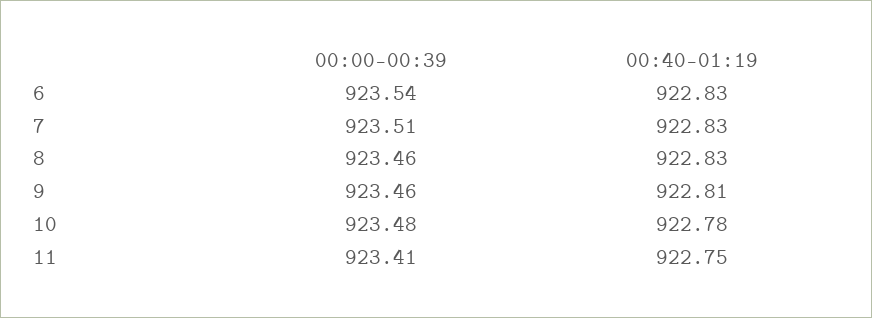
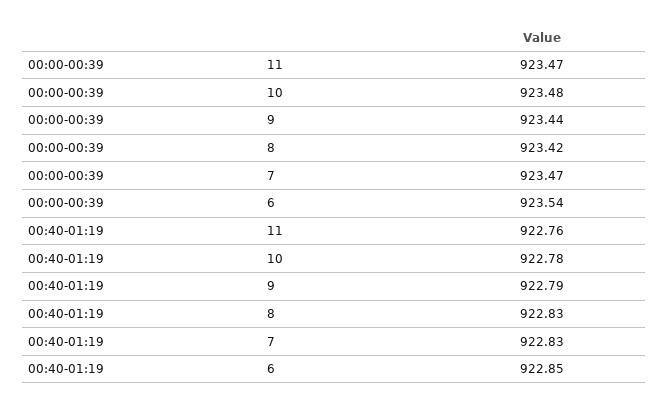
00:40-01:19, 6: 922.83 -> 922.85
00:00-00:39, 7: 923.51 -> 923.47
00:00-00:39, 8: 923.46 -> 923.42
00:00-00:39, 9: 923.46 -> 923.44
00:40-01:19, 9: 922.81 -> 922.79
00:00-00:39, 11: 923.41 -> 923.47
00:40-01:19, 11: 922.75 -> 922.76

